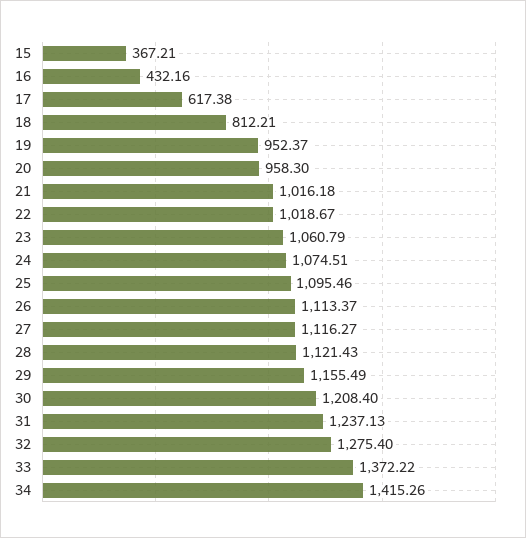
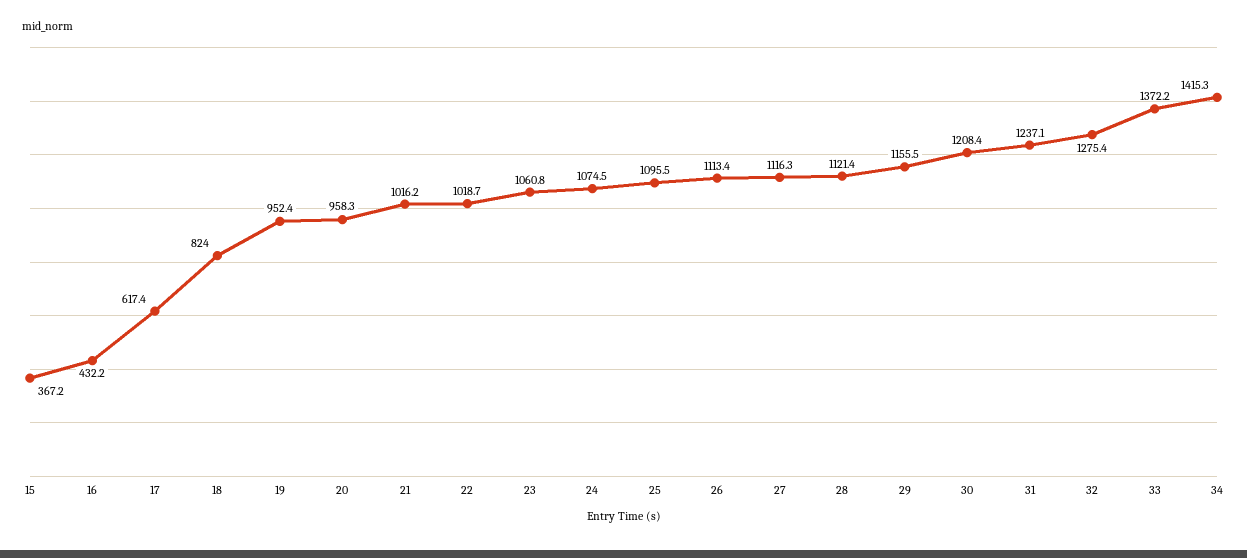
18: 812.21 -> 824

